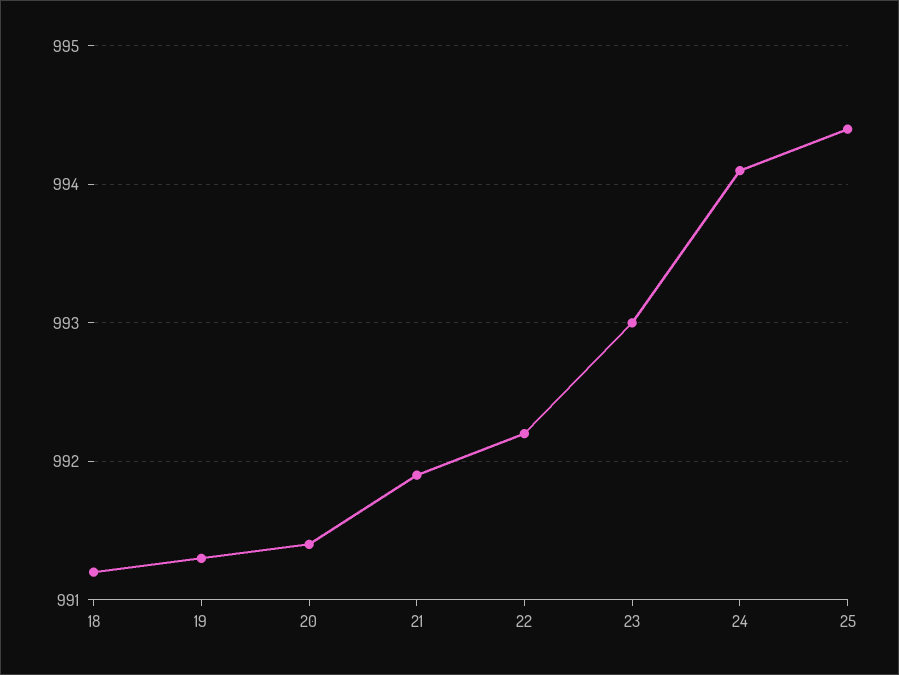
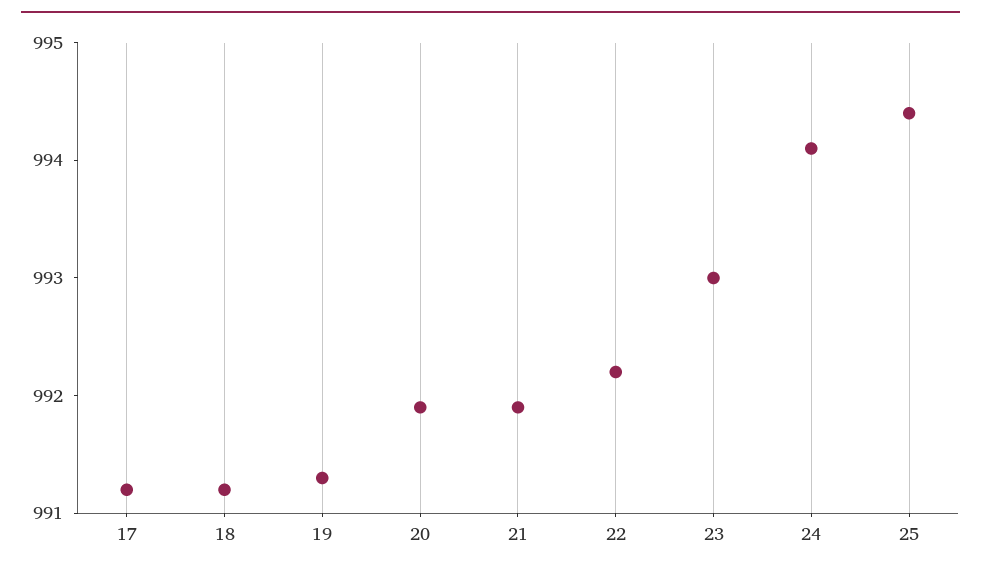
20: 991.4 -> 991.9
17: none -> 991.2

